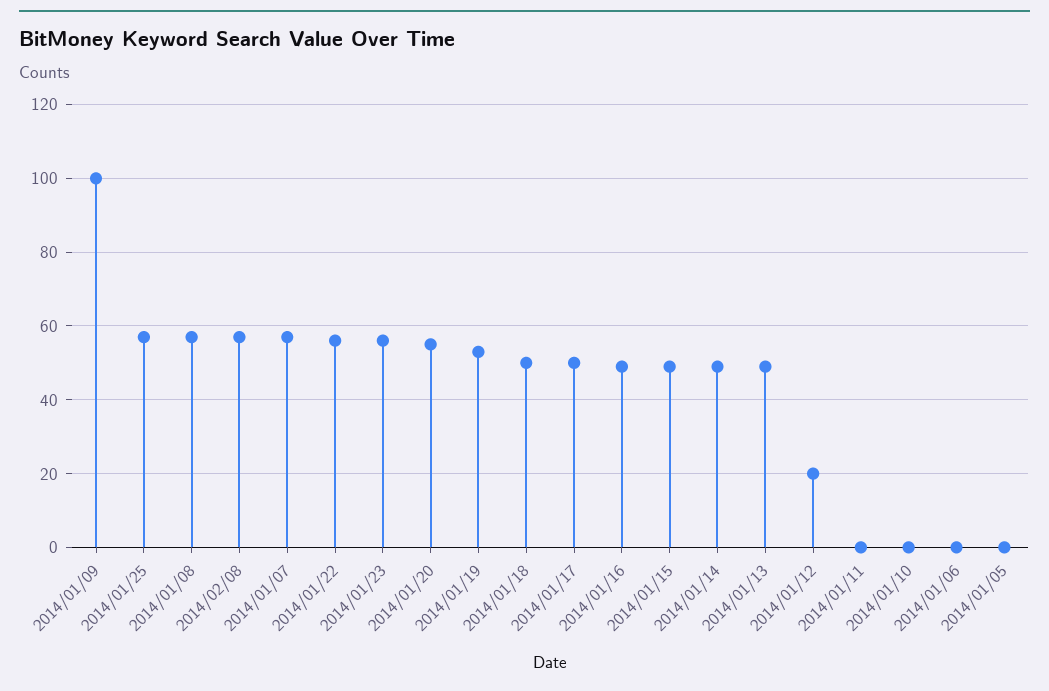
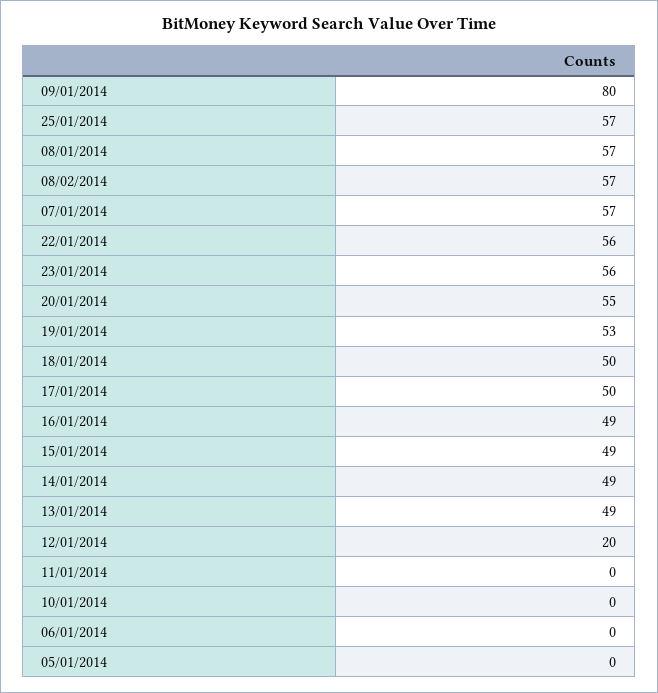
2014/01/09: 100 -> 80

